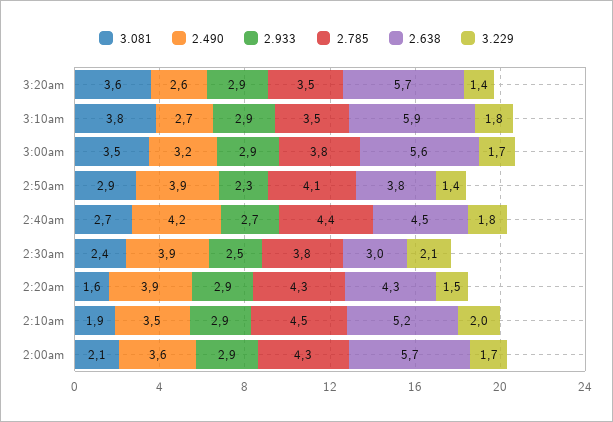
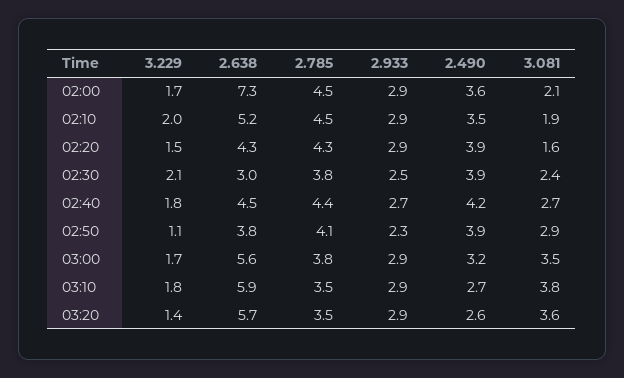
3.229, 2:50am: 1.4 -> 1.1
2.785, 2:00am: 4.3 -> 4.5
2.638, 2:00am: 5.7 -> 7.3

